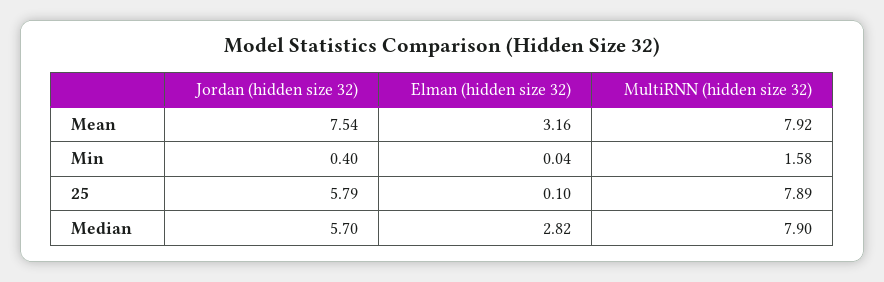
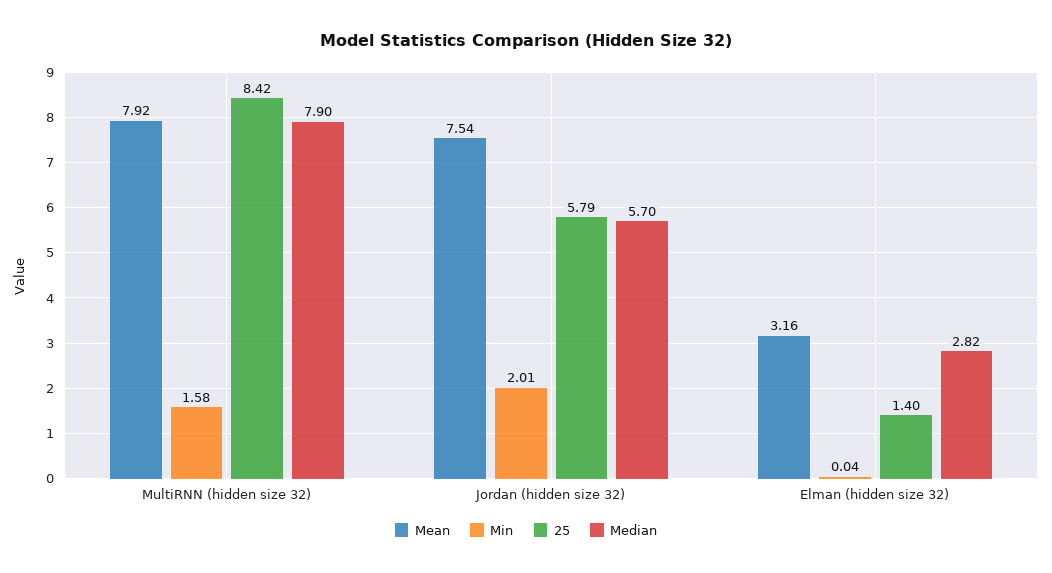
Min, Jordan (hidden size 32): 0.4 -> 2.01
25, Elman (hidden size 32): 0.1 -> 1.4
25, MultiRNN (hidden size 32): 7.89 -> 8.42

